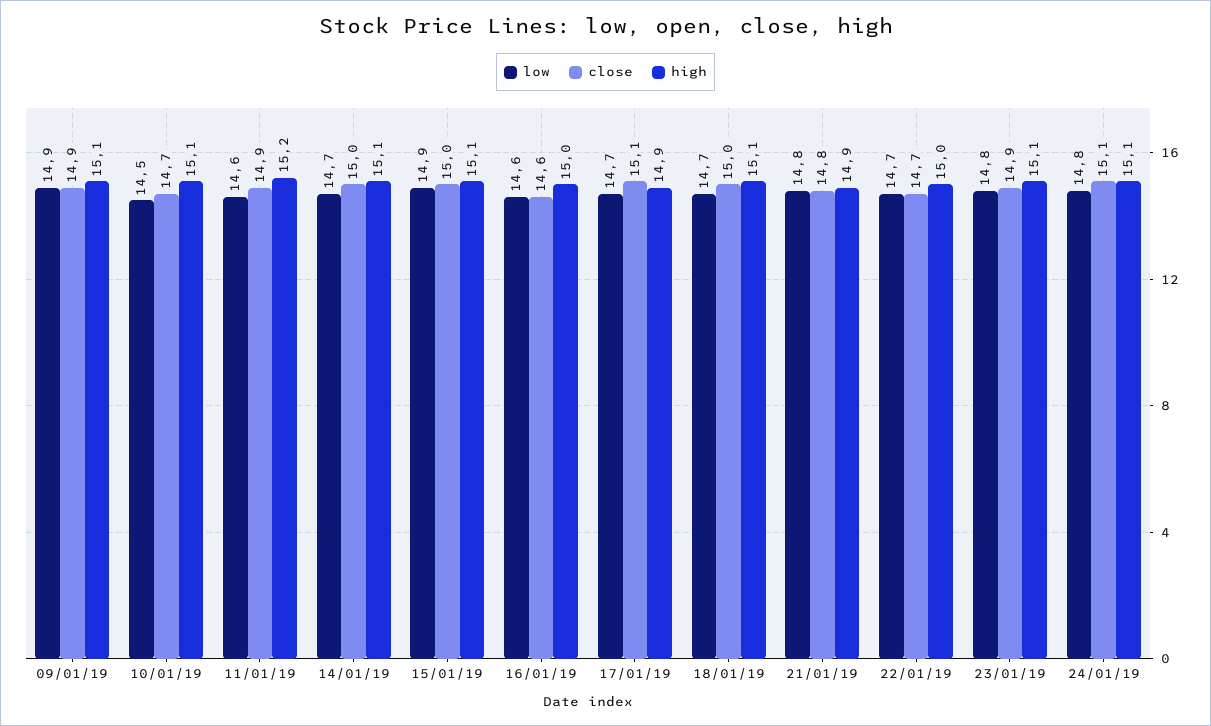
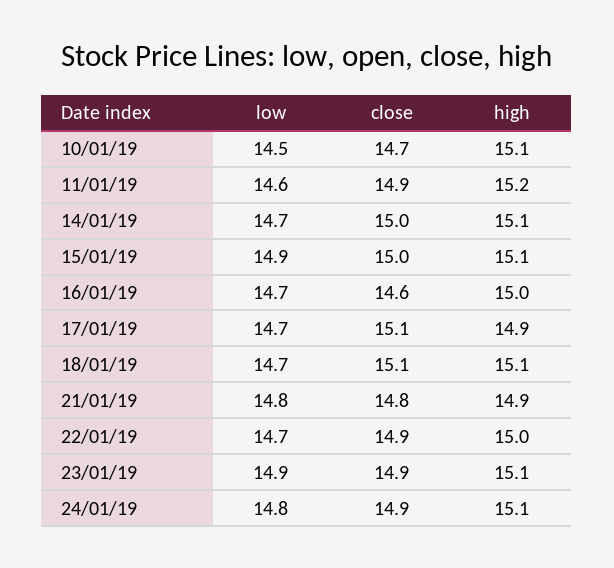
low, 09/01/19: 14.9 -> none
close, 09/01/19: 14.9 -> none
high, 09/01/19: 15.1 -> none
low, 16/01/19: 14.6 -> 14.7
close, 18/01/19: 15 -> 15.1
close, 22/01/19: 14.7 -> 14.9
low, 23/01/19: 14.8 -> 14.9
close, 24/01/19: 15.1 -> 14.9

